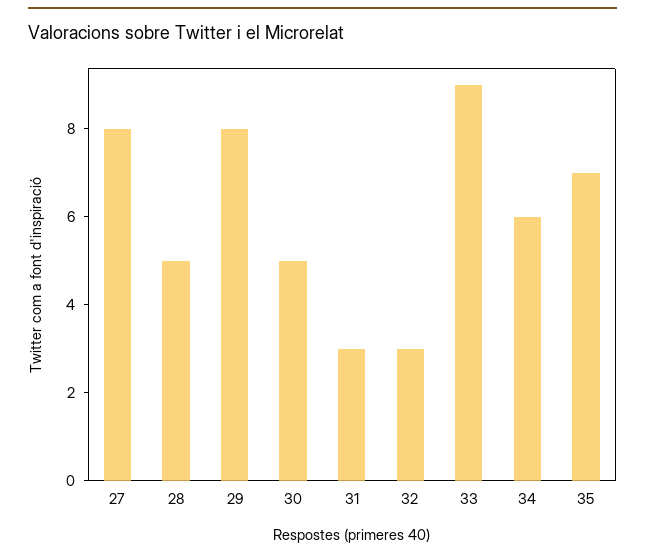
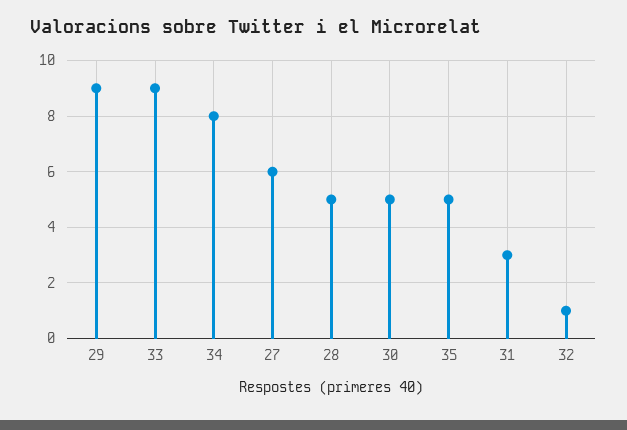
27: 8 -> 6
29: 8 -> 9
32: 3 -> 1
34: 6 -> 8
35: 7 -> 5

